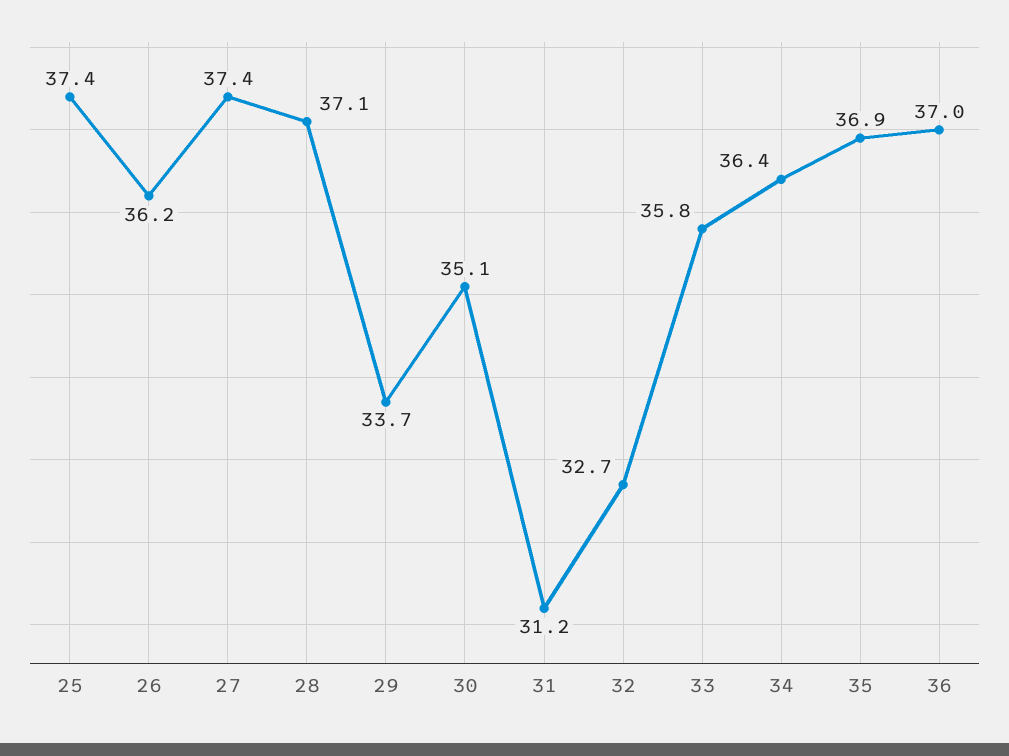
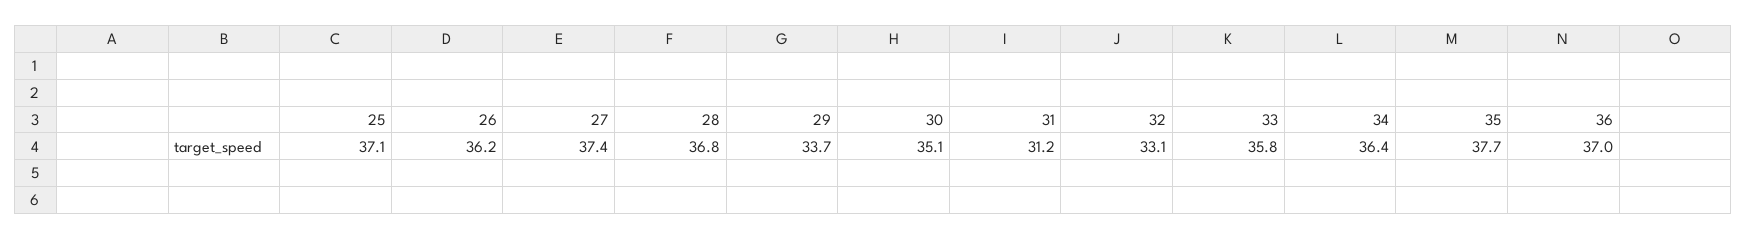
25: 37.4 -> 37.1
28: 37.1 -> 36.8
32: 32.7 -> 33.1
35: 36.9 -> 37.7

